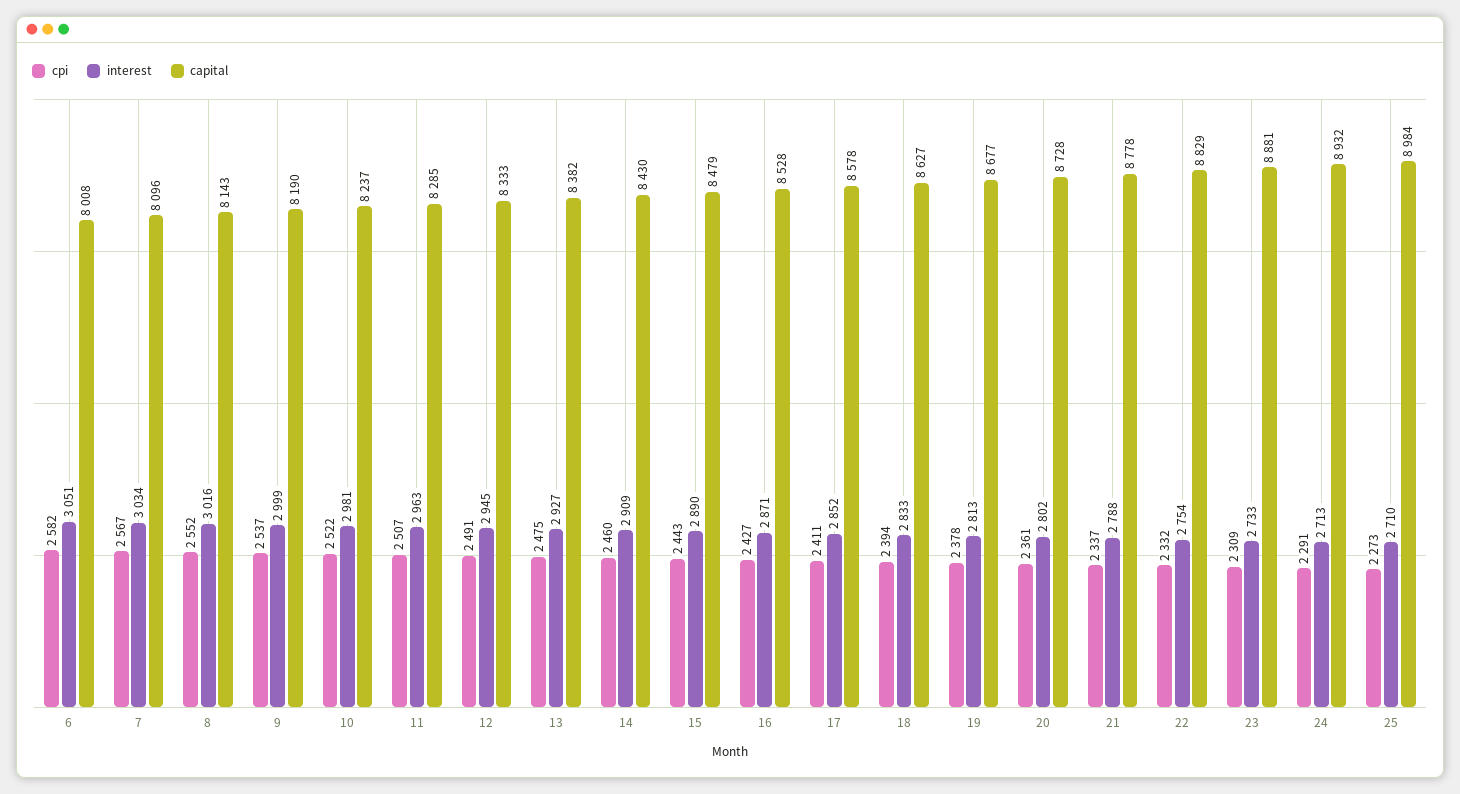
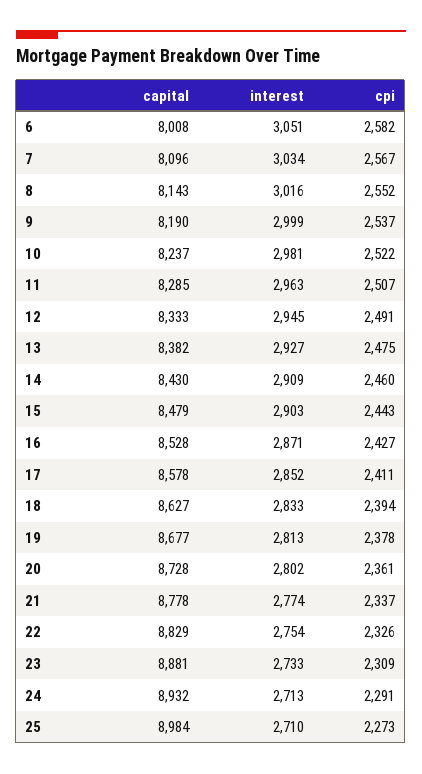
interest, 15: 2890 -> 2903
interest, 21: 2788 -> 2774
cpi, 22: 2332 -> 2326

